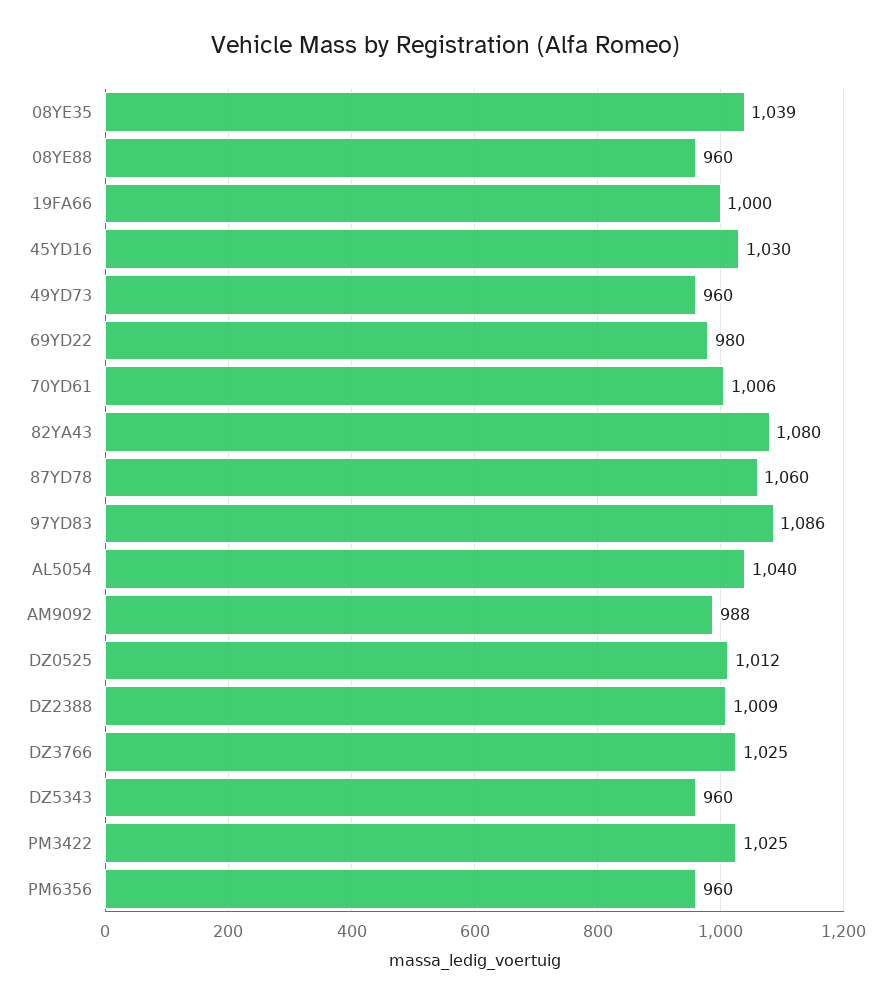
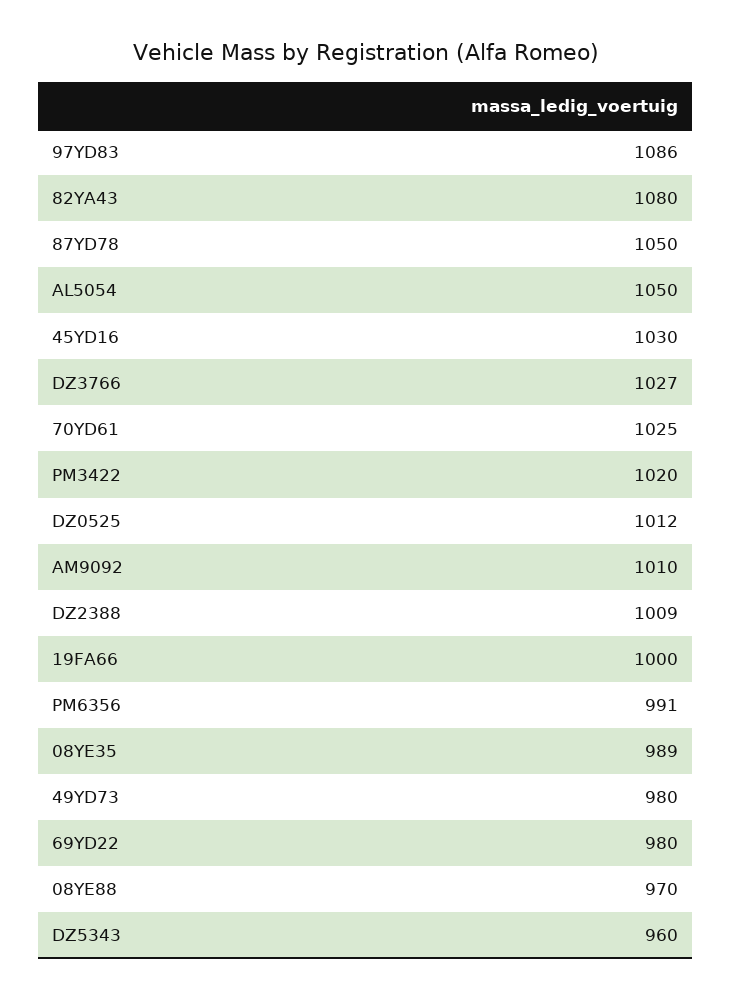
08YE35: 1039 -> 989
08YE88: 960 -> 970
49YD73: 960 -> 980
70YD61: 1006 -> 1025
87YD78: 1060 -> 1050
AL5054: 1040 -> 1050
AM9092: 988 -> 1010
DZ3766: 1025 -> 1027
PM3422: 1025 -> 1020
PM6356: 960 -> 991

